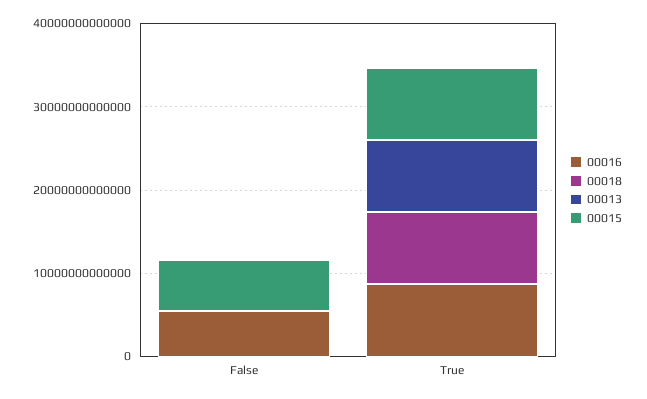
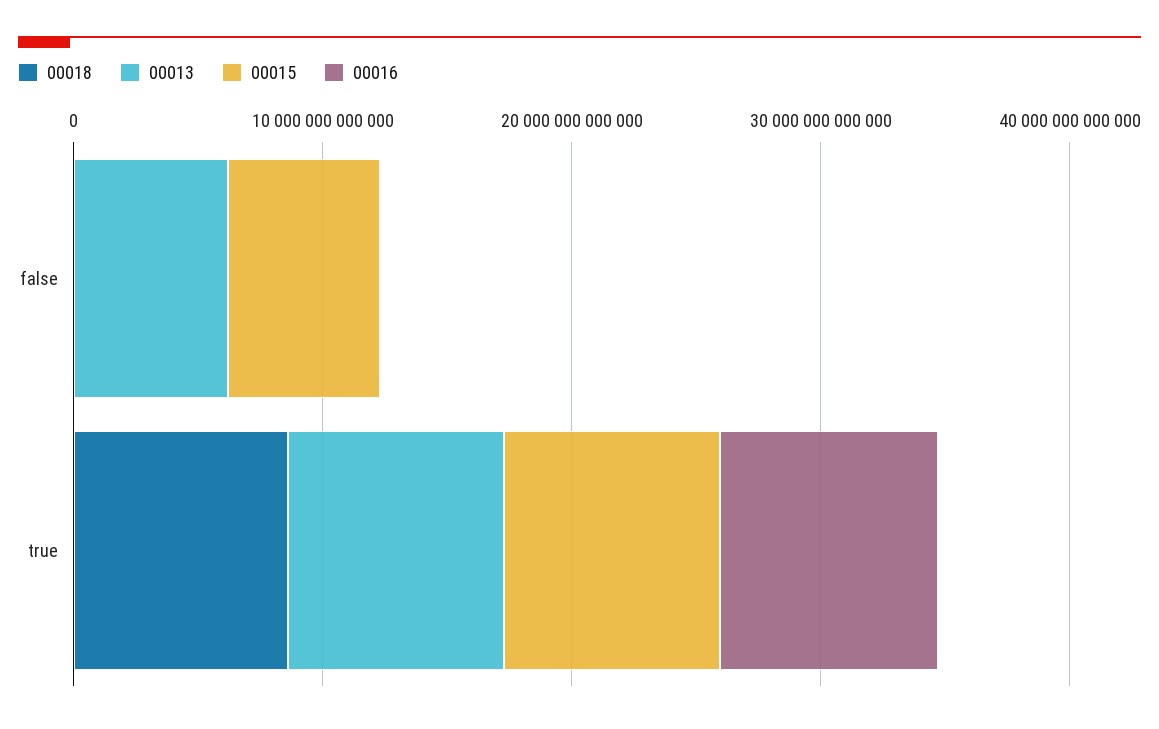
00016, False: 6000000000000 -> 0
00013, False: 0 -> 6000000000000

